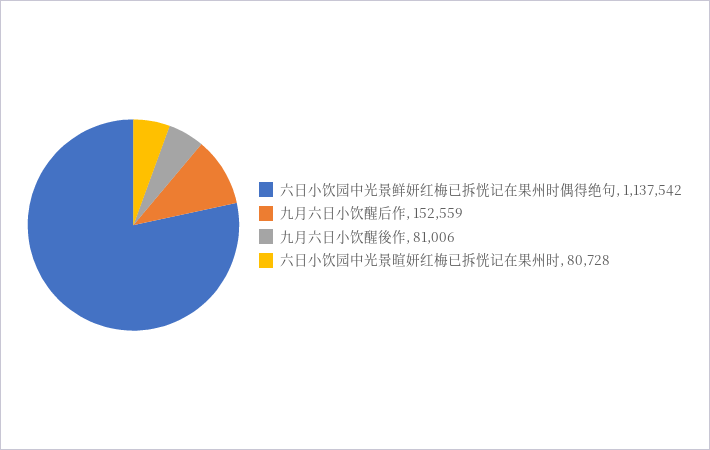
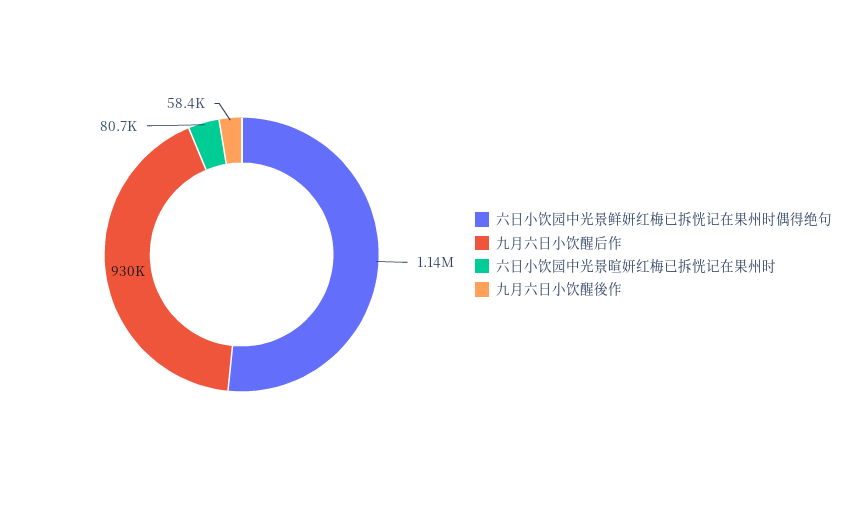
九月六日小饮醒后作: 152559 -> 930000
九月六日小饮醒後作: 81006 -> 58400

